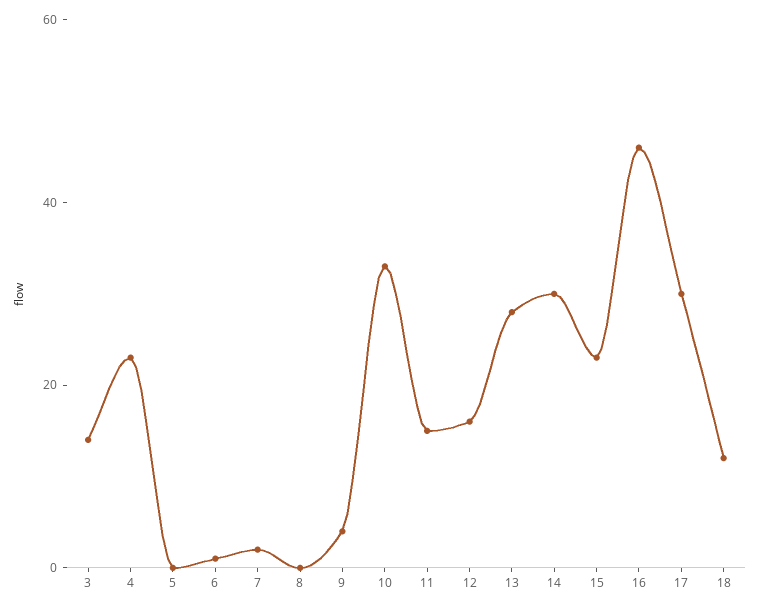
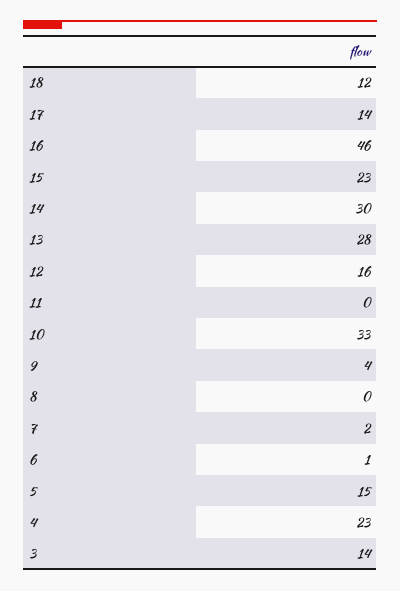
5: 0 -> 15
11: 15 -> 0
17: 30 -> 14

